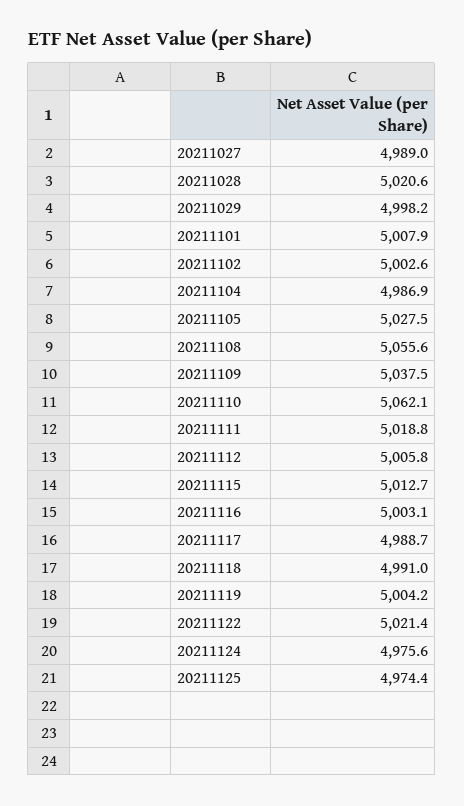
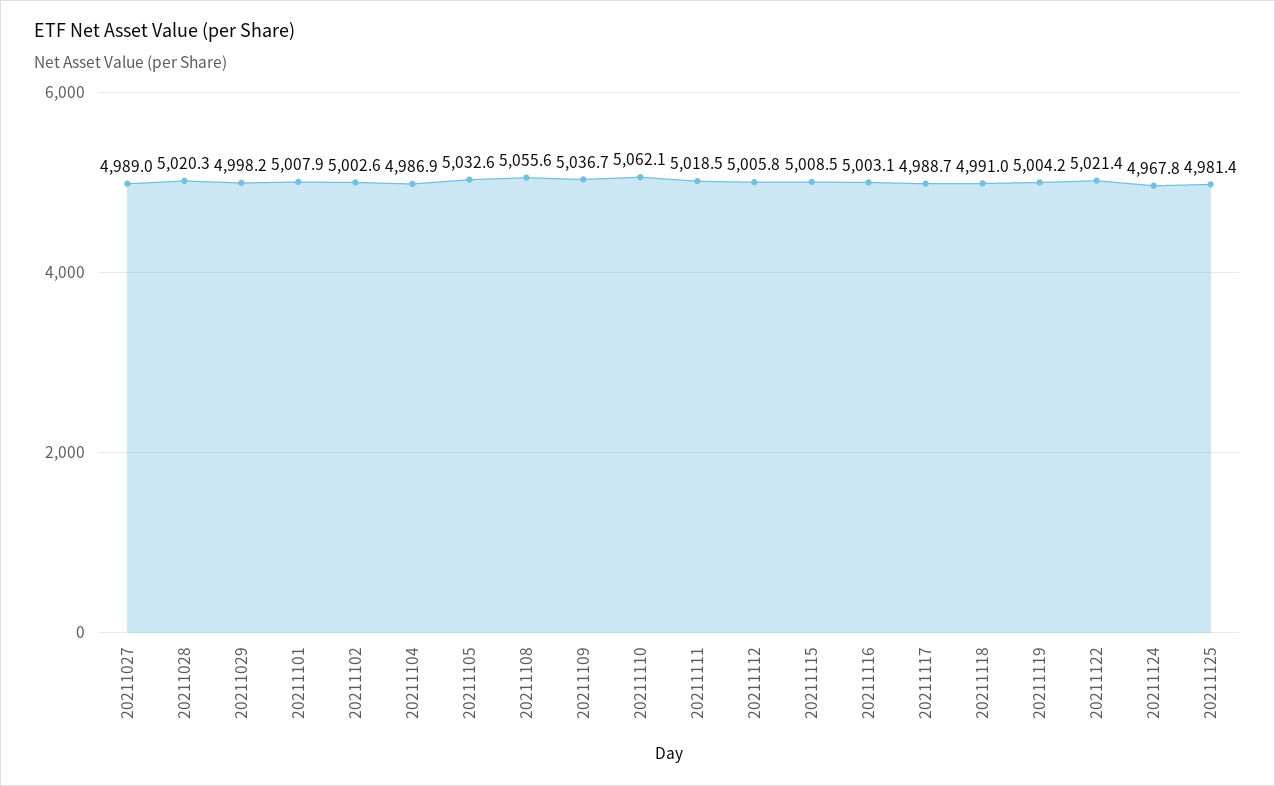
20211028: 5020.6 -> 5020.3
20211105: 5027.5 -> 5032.6
20211109: 5037.5 -> 5036.7
20211111: 5018.8 -> 5018.5
20211115: 5012.7 -> 5008.5
20211124: 4975.6 -> 4967.8
20211125: 4974.4 -> 4981.4

